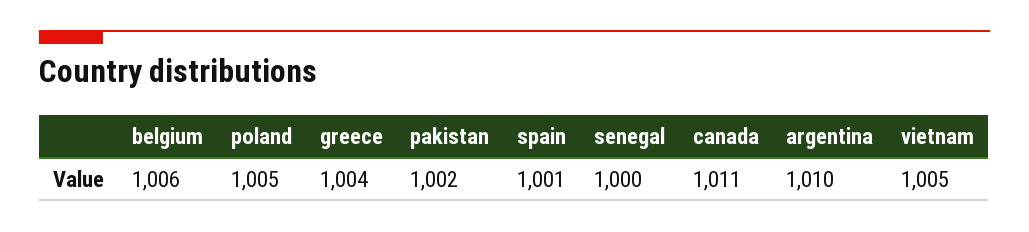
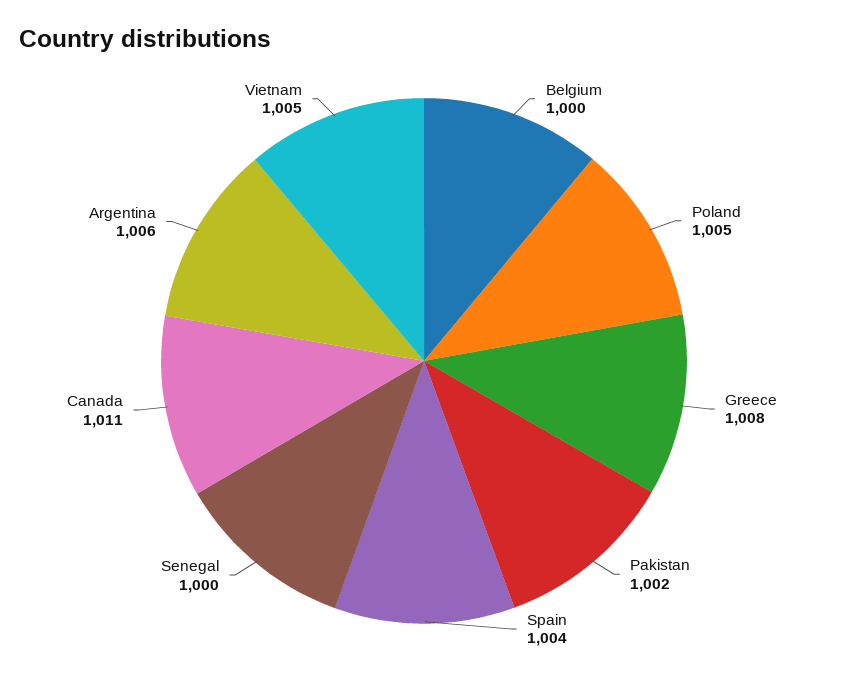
belgium: 1006 -> 1000
greece: 1004 -> 1008
spain: 1001 -> 1004
argentina: 1010 -> 1006

